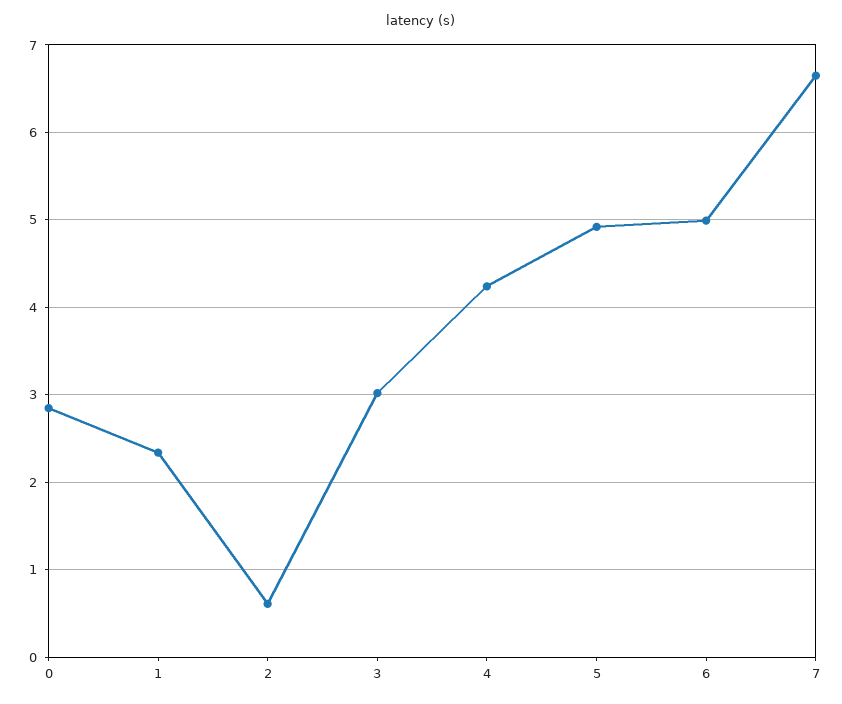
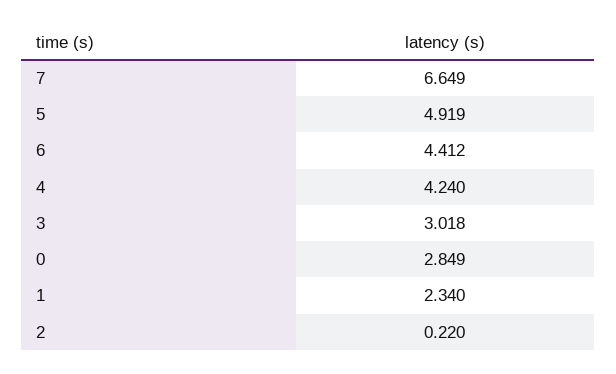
2: 0.6 -> 0.22
6: 5 -> 4.412

